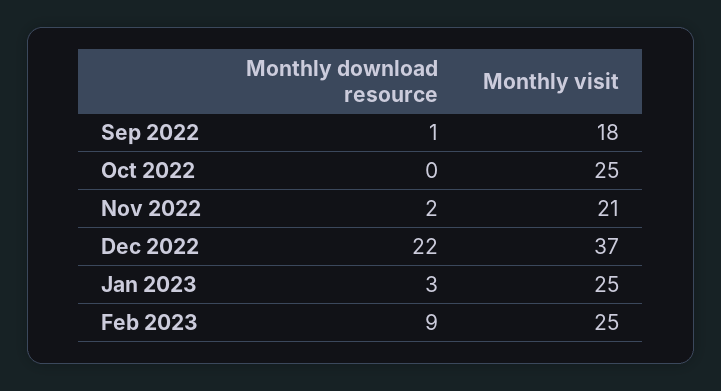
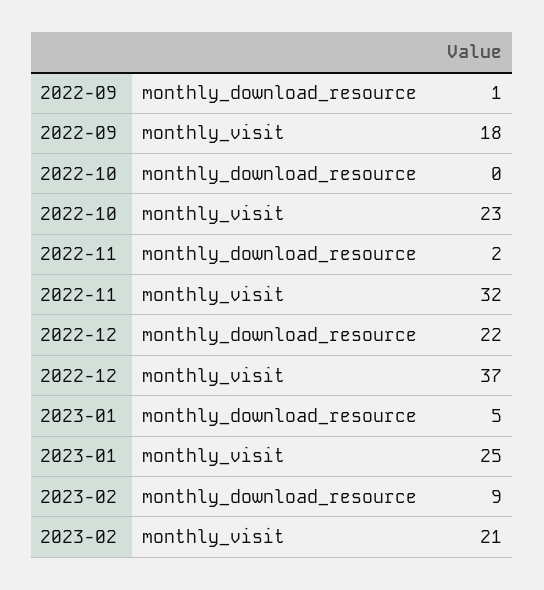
Monthly visit, Oct 2022: 25 -> 23
Monthly visit, Nov 2022: 21 -> 32
Monthly download resource, Jan 2023: 3 -> 5
Monthly visit, Feb 2023: 25 -> 21

